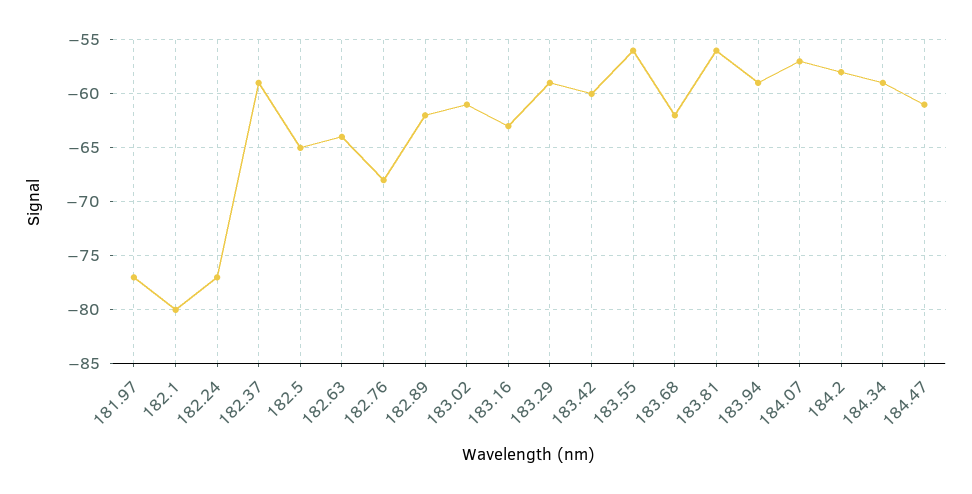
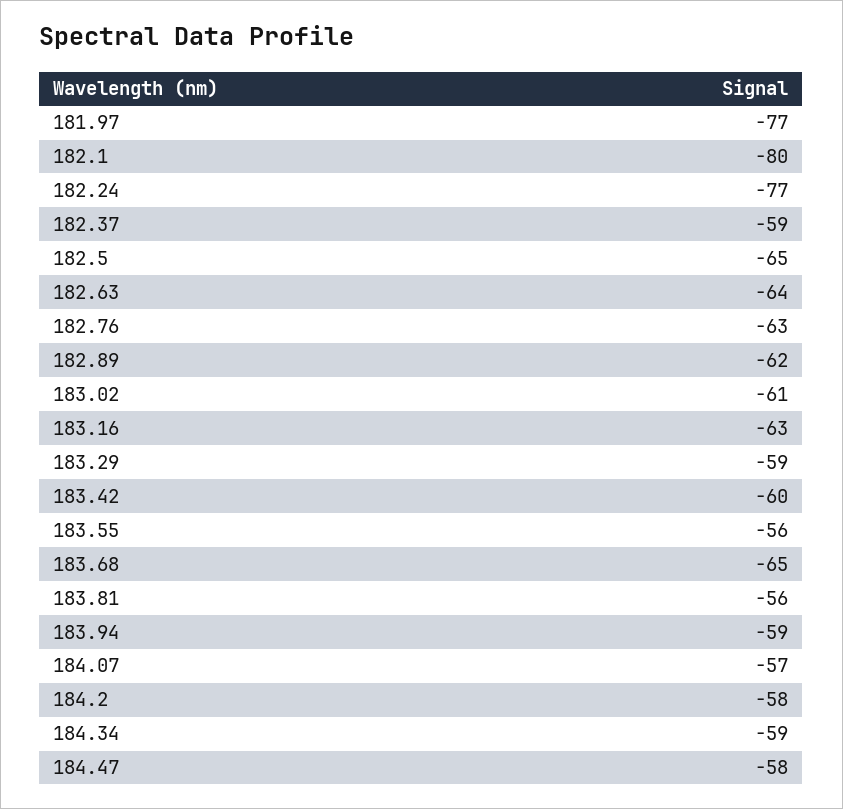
182.76: -68 -> -63
183.68: -62 -> -65
184.47: -61 -> -58

